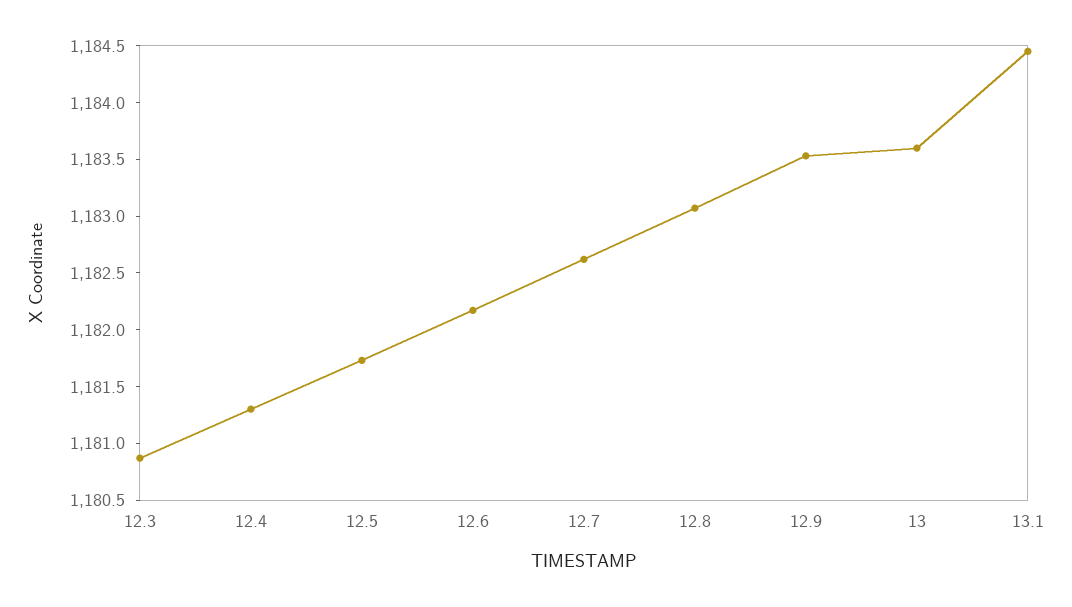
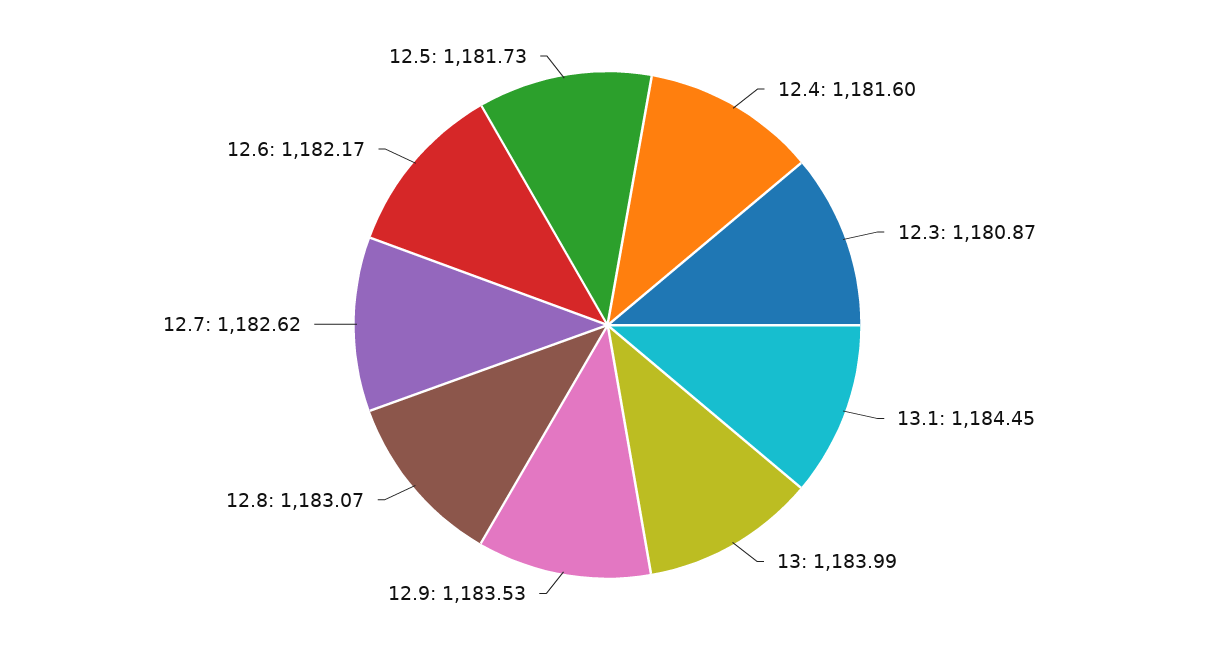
12.4: 1181.3 -> 1181.6
13: 1183.6 -> 1183.99

